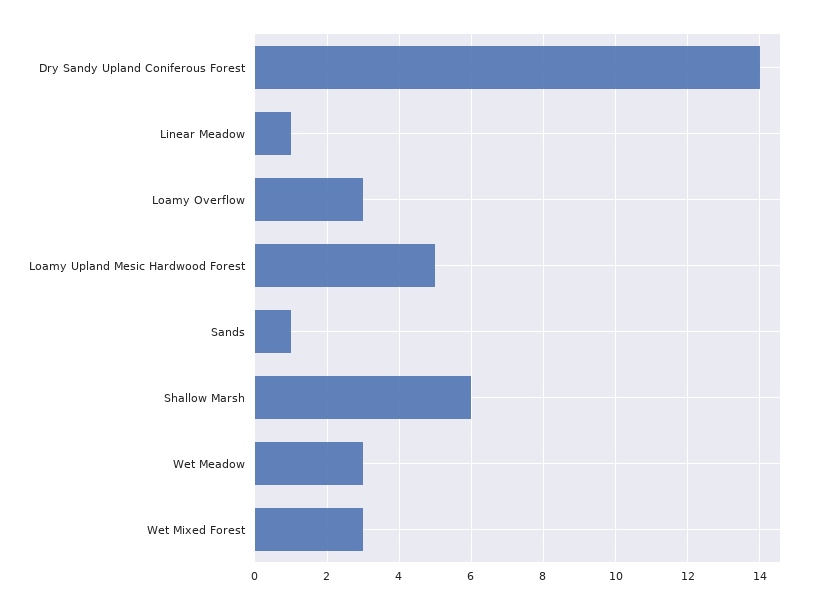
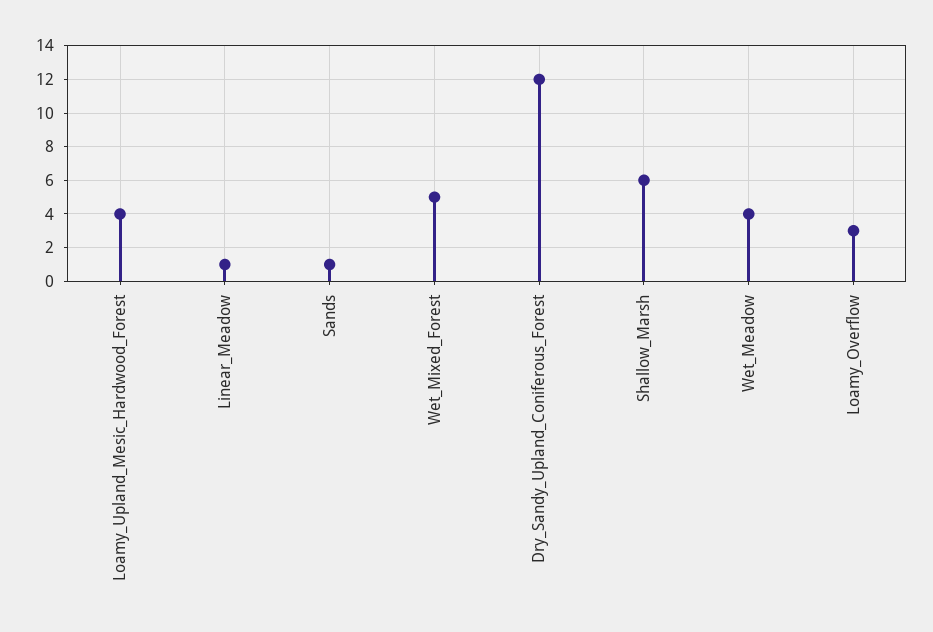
Dry Sandy Upland Coniferous Forest: 14 -> 12
Loamy Upland Mesic Hardwood Forest: 5 -> 4
Wet Meadow: 3 -> 4
Wet Mixed Forest: 3 -> 5

